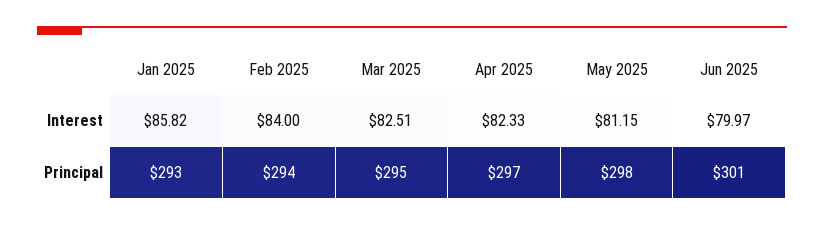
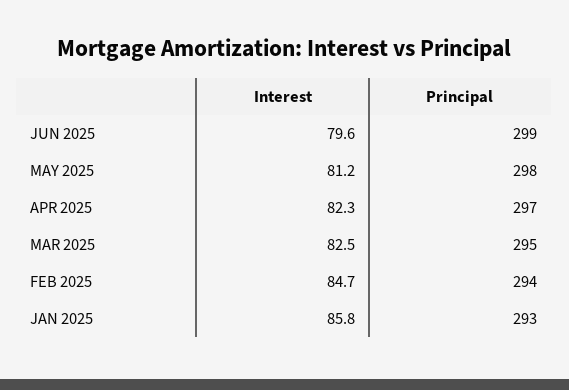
Feb 2025, Interest: 84 -> 84.7
Jun 2025, Interest: 79.97 -> 79.6
Jun 2025, Principal: 301 -> 299

